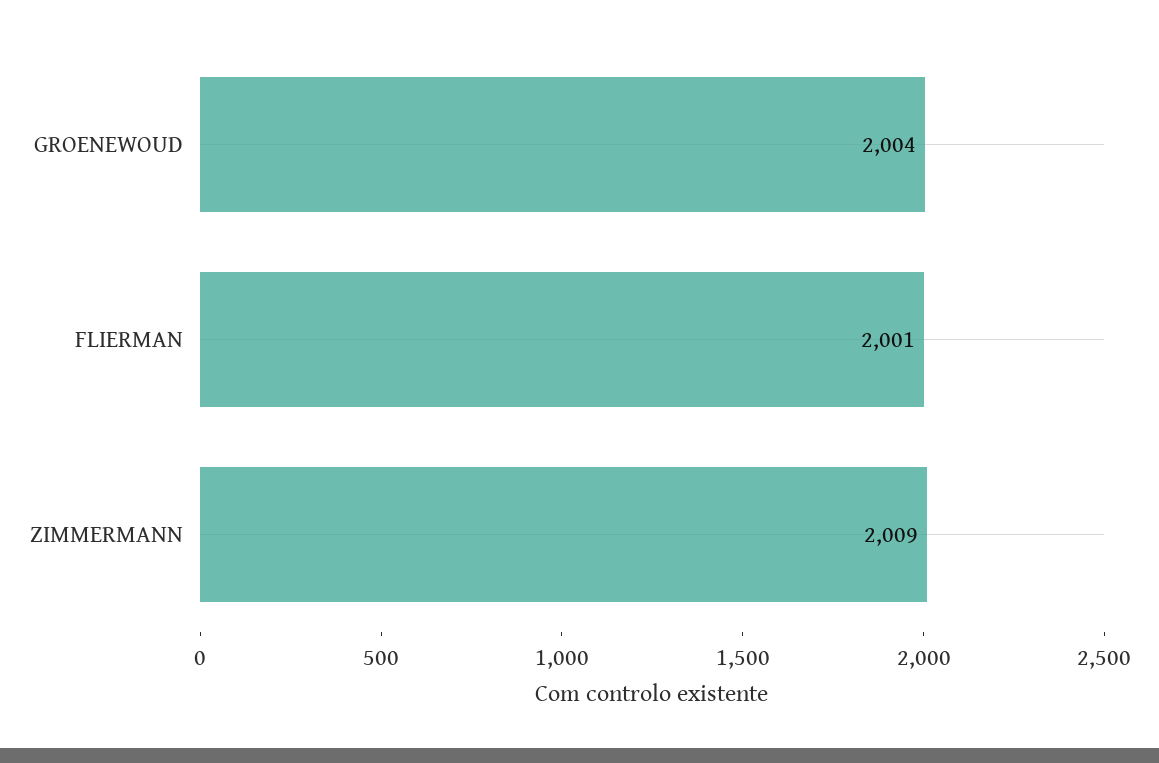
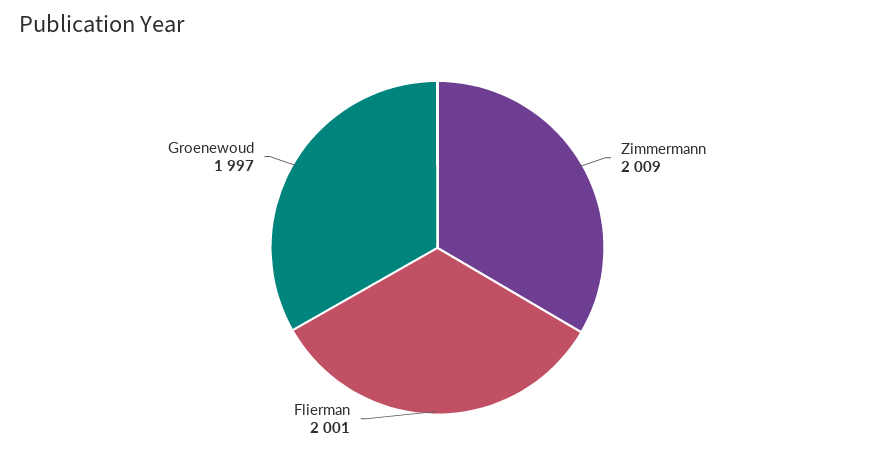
GROENEWOUD: 2004 -> 1997

